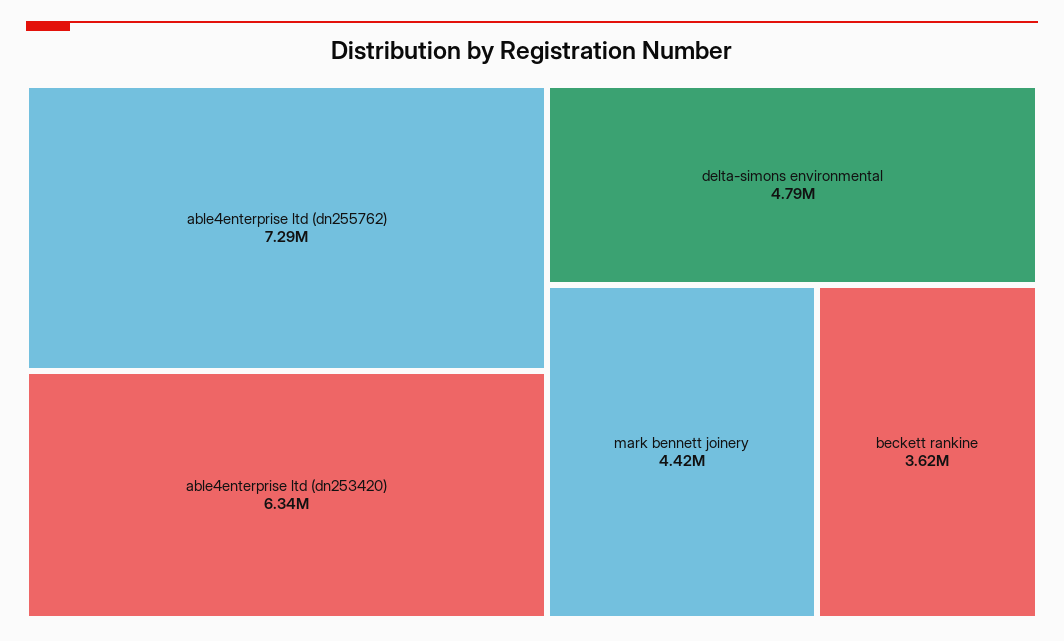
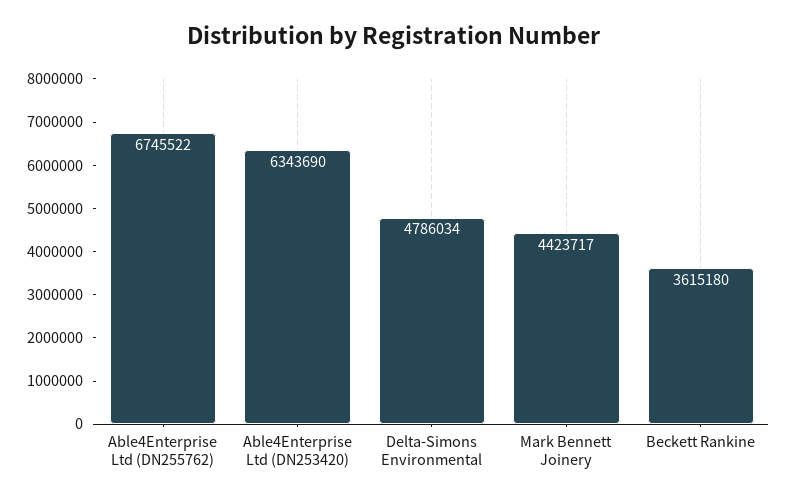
able4enterprise ltd (dn255762): 7290000 -> 6745522

